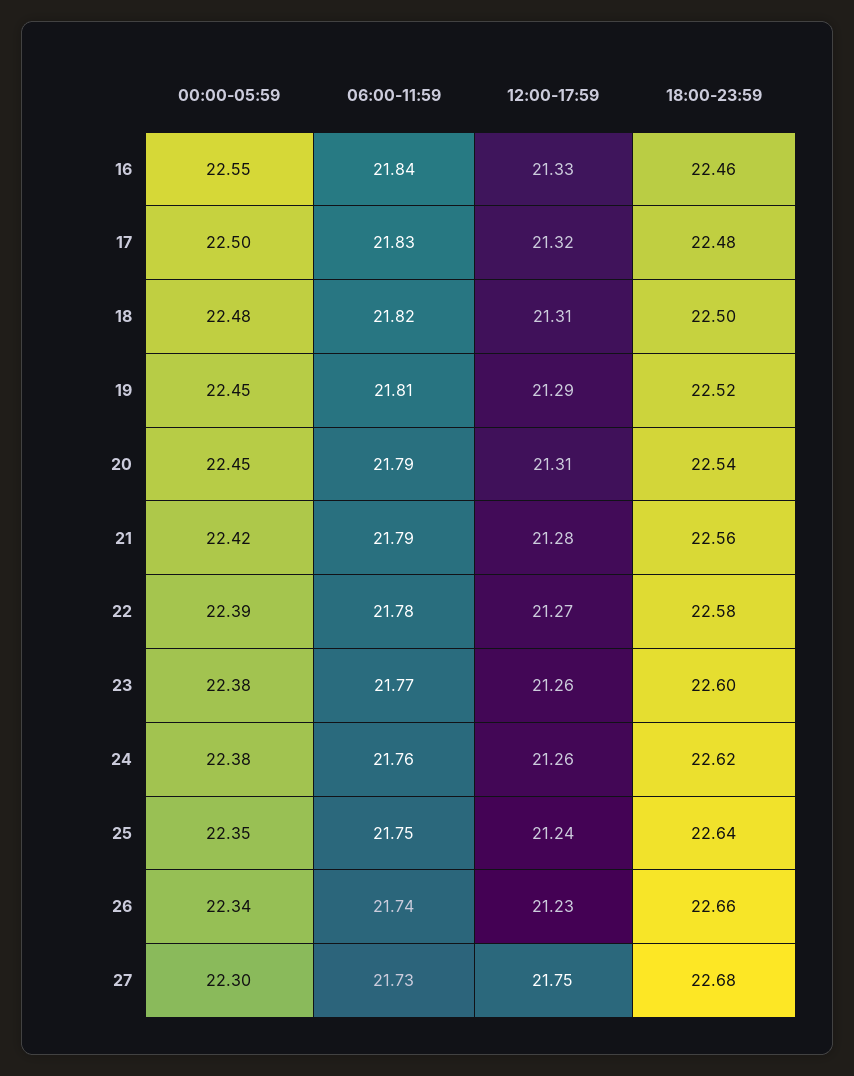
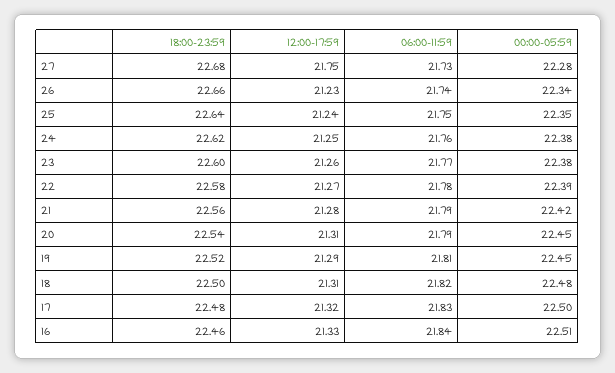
00:00-05:59, 16: 22.55 -> 22.51
12:00-17:59, 24: 21.26 -> 21.25
00:00-05:59, 27: 22.3 -> 22.28

